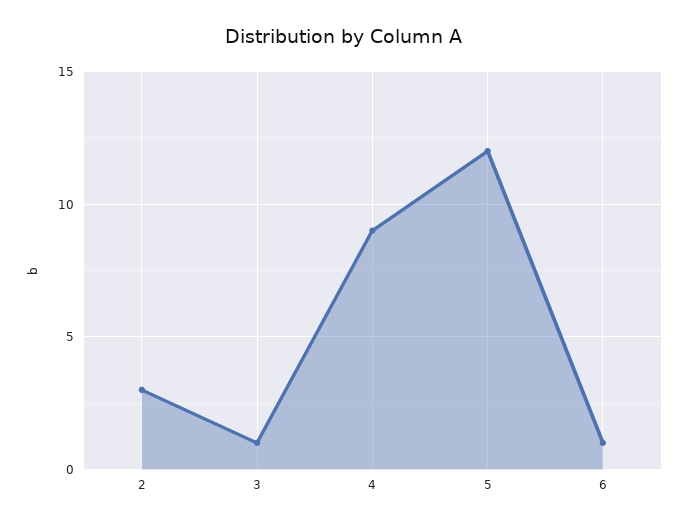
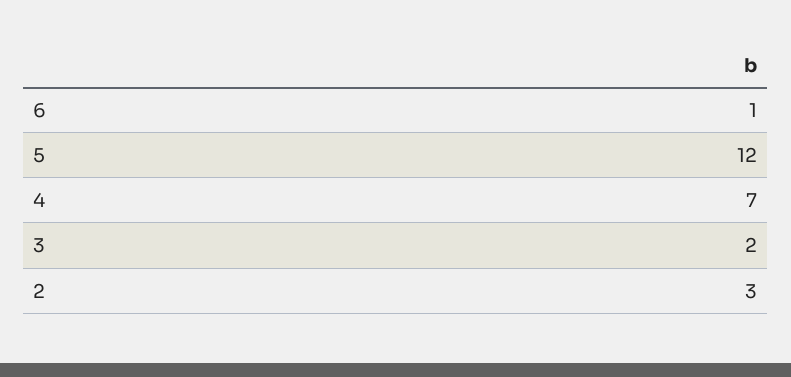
3: 1 -> 2
4: 9 -> 7

